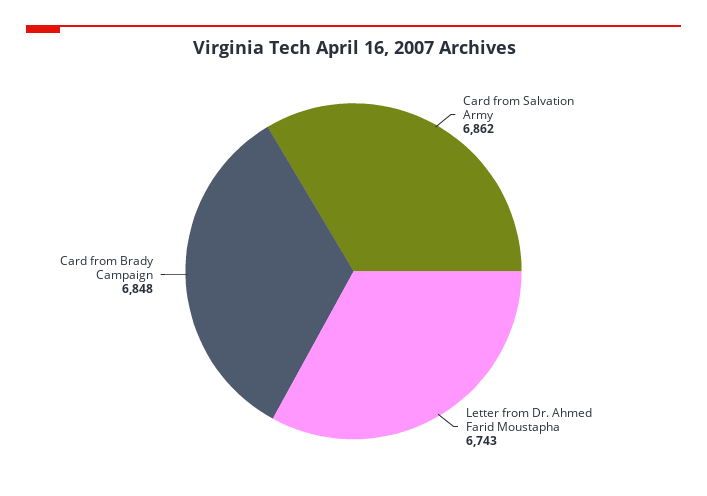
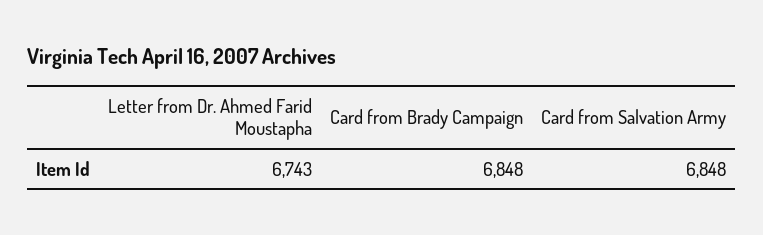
Card from Salvation Army: 6862 -> 6848

